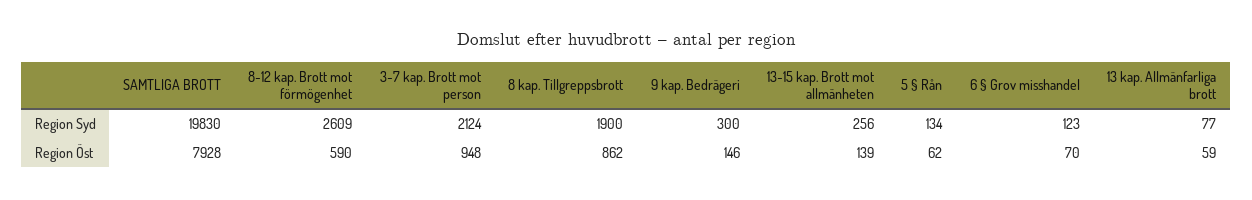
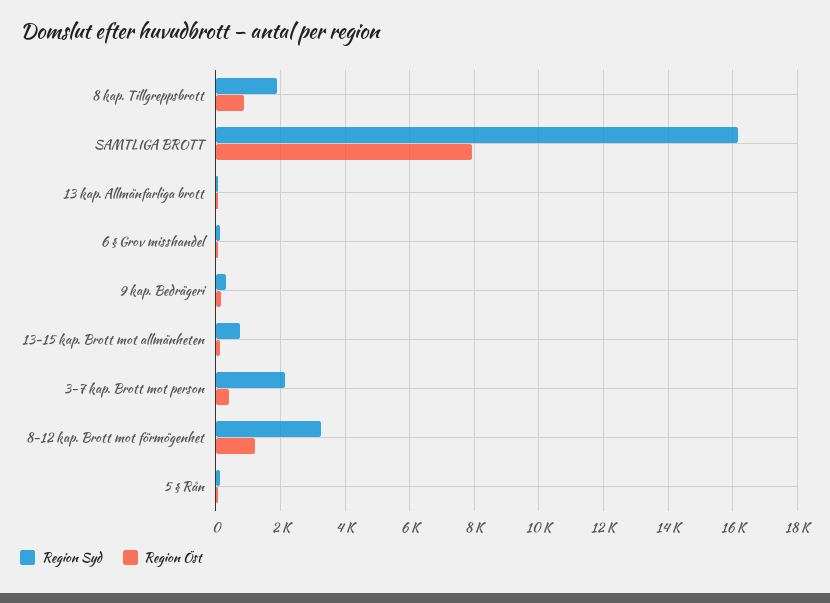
Region Syd, SAMTLIGA BROTT: 19830 -> 16200
Region Syd, 8-12 kap. Brott mot förmögenhet: 2609 -> 3200
Region Syd, 13-15 kap. Brott mot allmänheten: 256 -> 800
Region Öst, 8-12 kap. Brott mot förmögenhet: 590 -> 1200
Region Öst, 3-7 kap. Brott mot person: 948 -> 400

